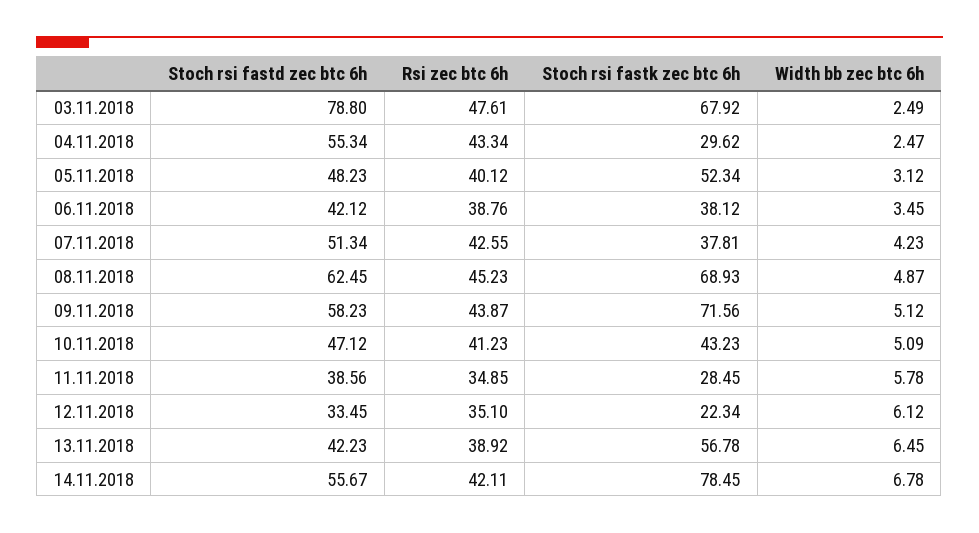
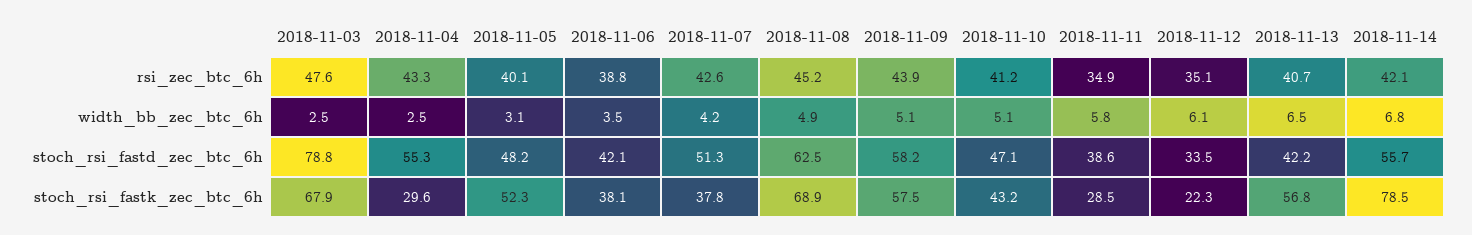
Stoch rsi fastk zec btc 6h, 09.11.2018: 71.56 -> 57.5
Rsi zec btc 6h, 13.11.2018: 38.92 -> 40.7

